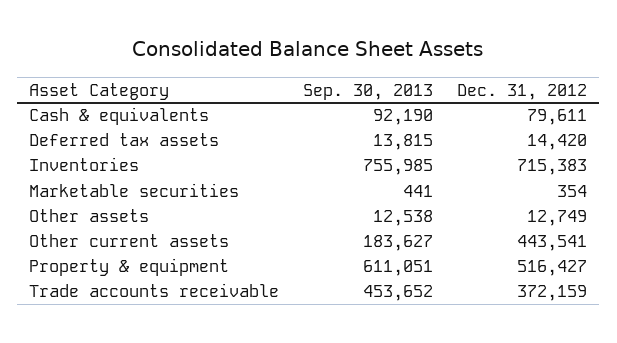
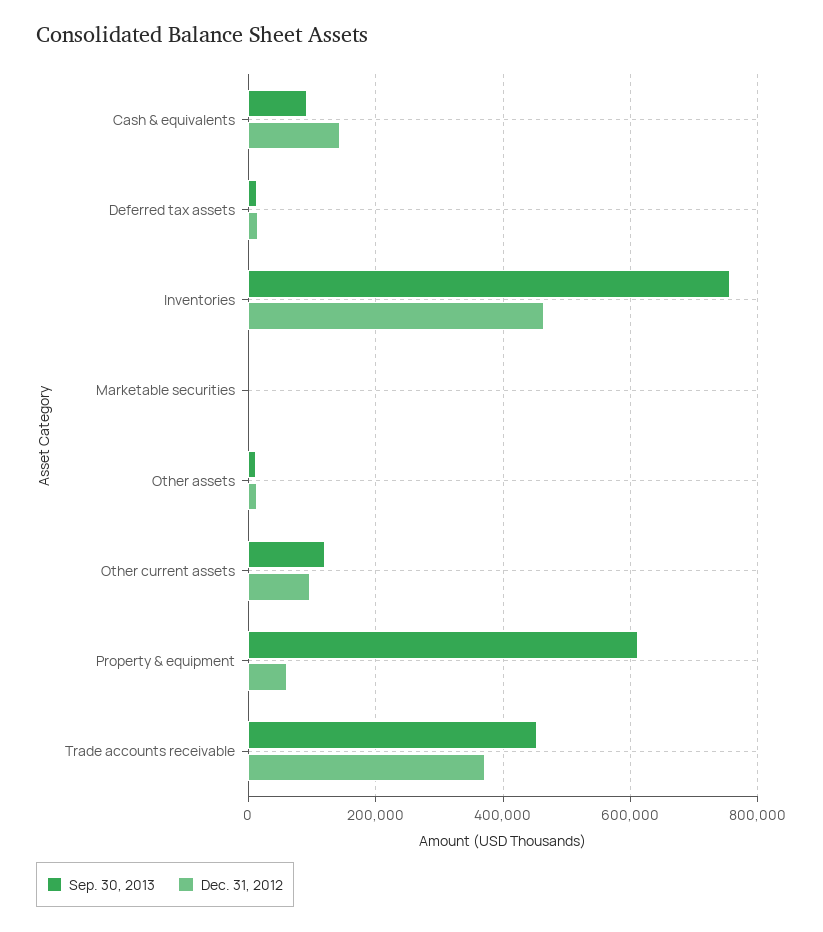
Dec. 31, 2012, Cash & equivalents: 79611 -> 140000
Dec. 31, 2012, Inventories: 715383 -> 460000
Sep. 30, 2013, Other current assets: 183627 -> 120000
Dec. 31, 2012, Other current assets: 443541 -> 100000
Dec. 31, 2012, Property & equipment: 516427 -> 60000

